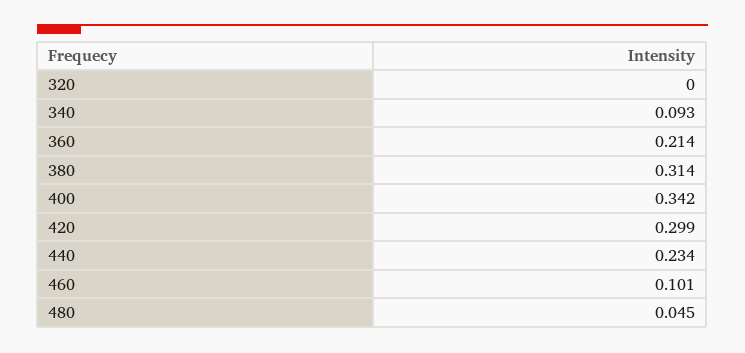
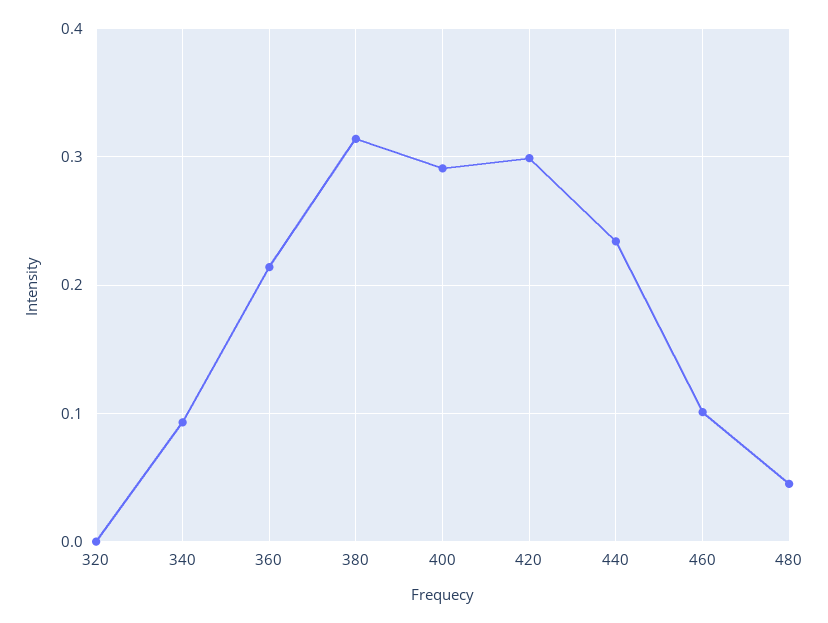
400: 0.342 -> 0.29

